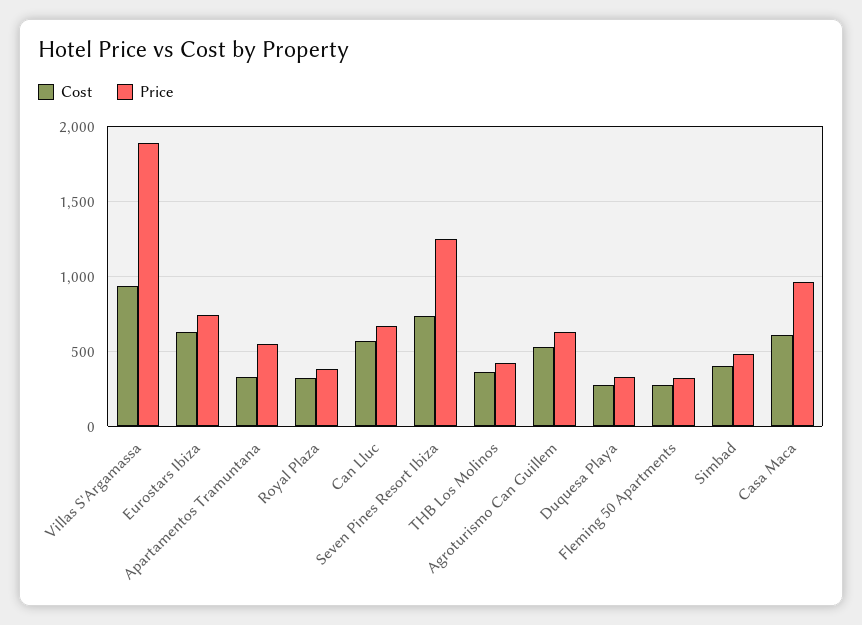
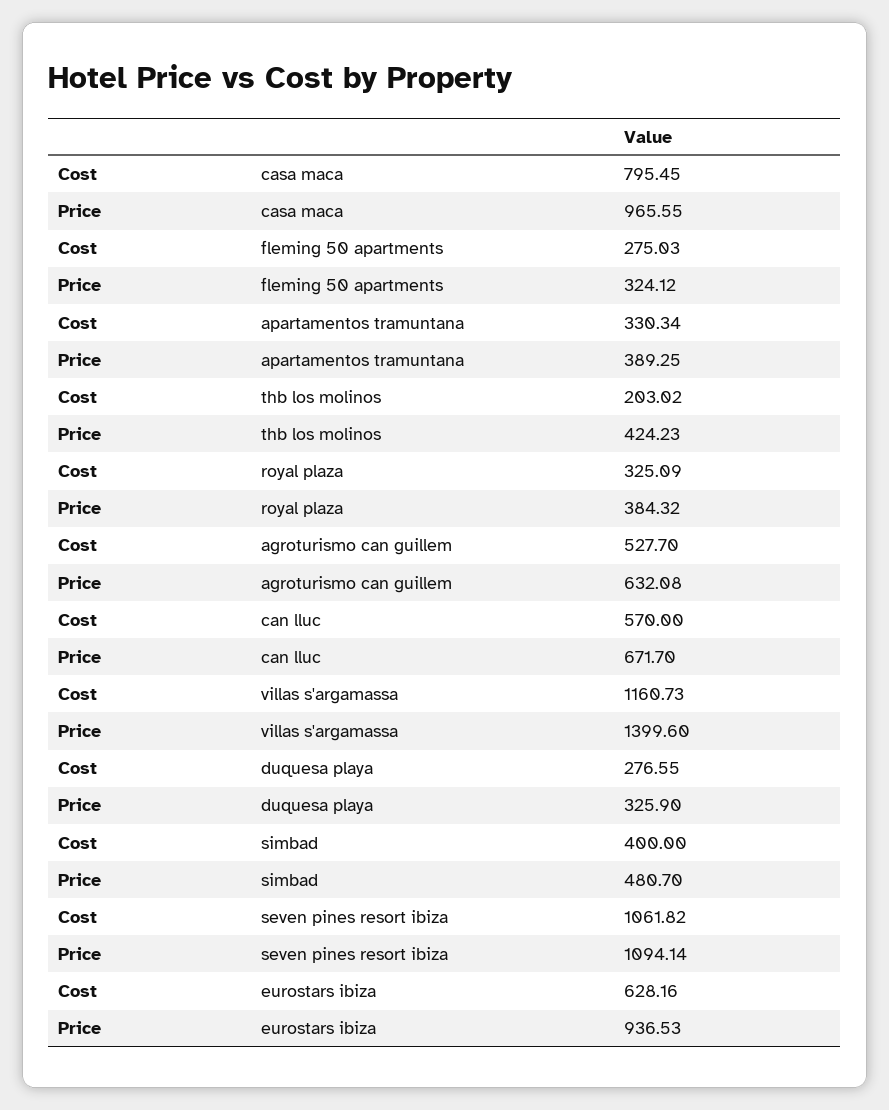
Cost, Villas S'Argamassa: 950 -> 1160.73
Price, Villas S'Argamassa: 1900 -> 1399.6
Price, Eurostars Ibiza: 750 -> 936.53
Price, Apartamentos Tramuntana: 550 -> 389.25
Cost, Seven Pines Resort Ibiza: 750 -> 1061.82
Price, Seven Pines Resort Ibiza: 1250 -> 1094.14
Cost, THB Los Molinos: 350 -> 203.02
Cost, Casa Maca: 600 -> 795.45

